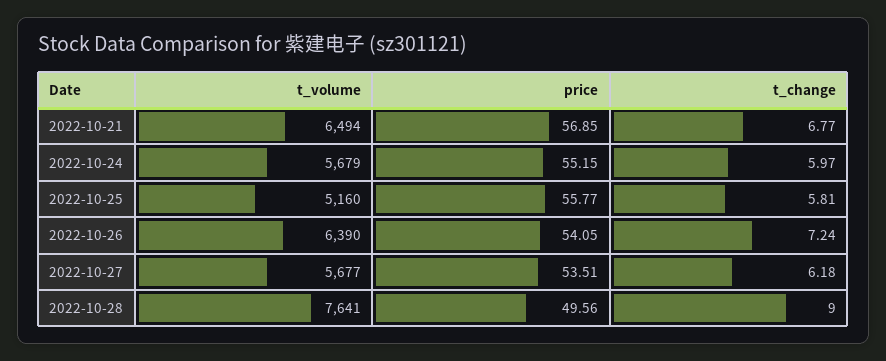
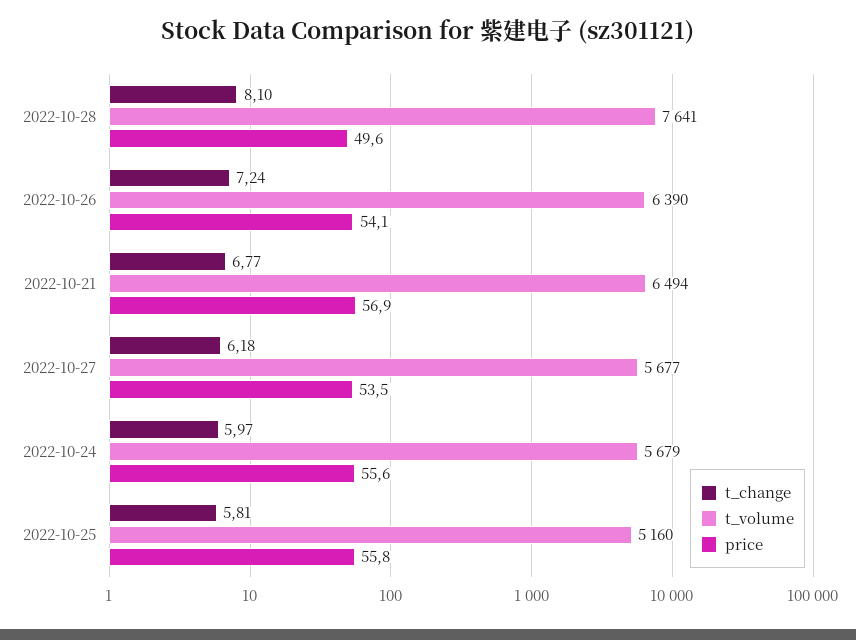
price, 2022-10-24: 55.15 -> 55.6
t_change, 2022-10-28: 9 -> 8.1

